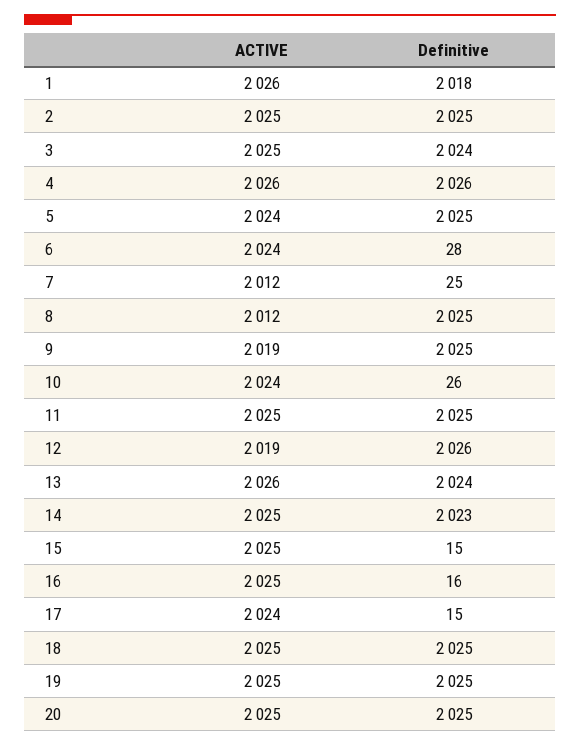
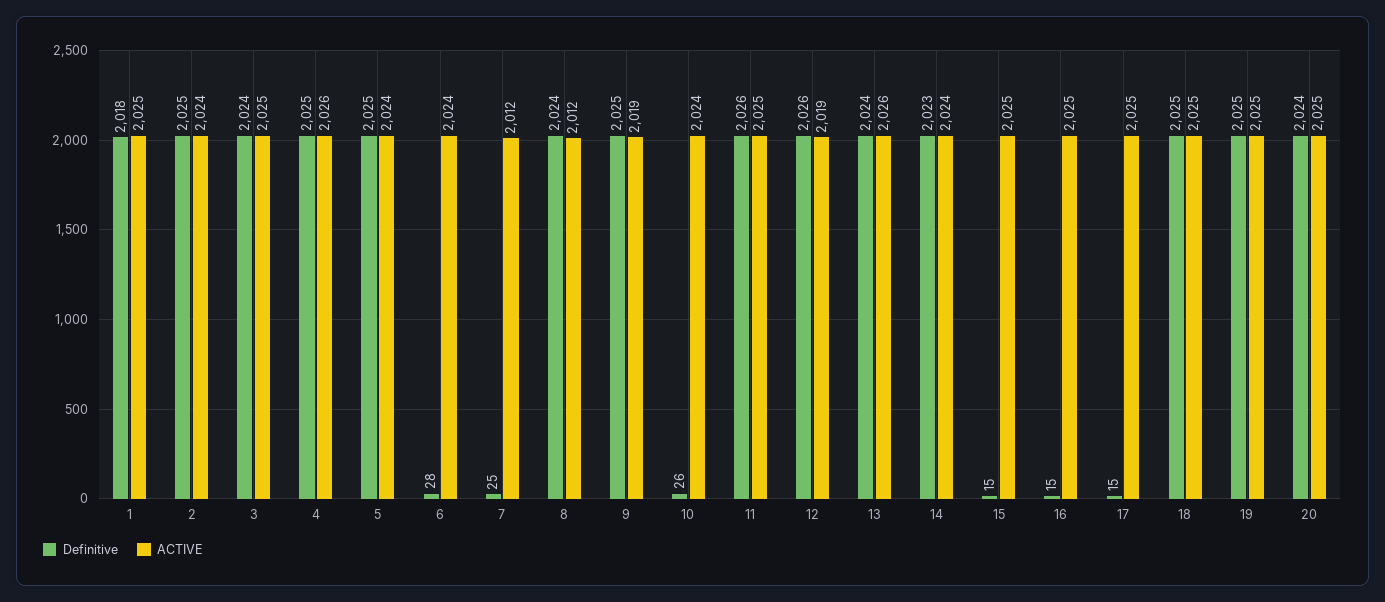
ACTIVE, 1: 2026 -> 2025
ACTIVE, 2: 2025 -> 2024
Definitive, 4: 2026 -> 2025
Definitive, 8: 2025 -> 2024
Definitive, 11: 2025 -> 2026
ACTIVE, 14: 2025 -> 2024
Definitive, 16: 16 -> 15
ACTIVE, 17: 2024 -> 2025
Definitive, 20: 2025 -> 2024

